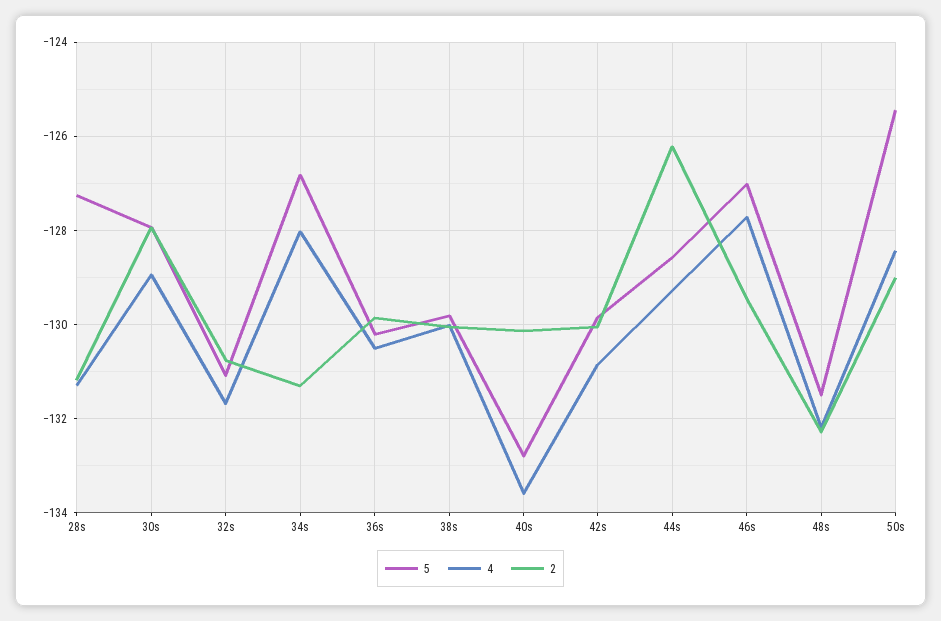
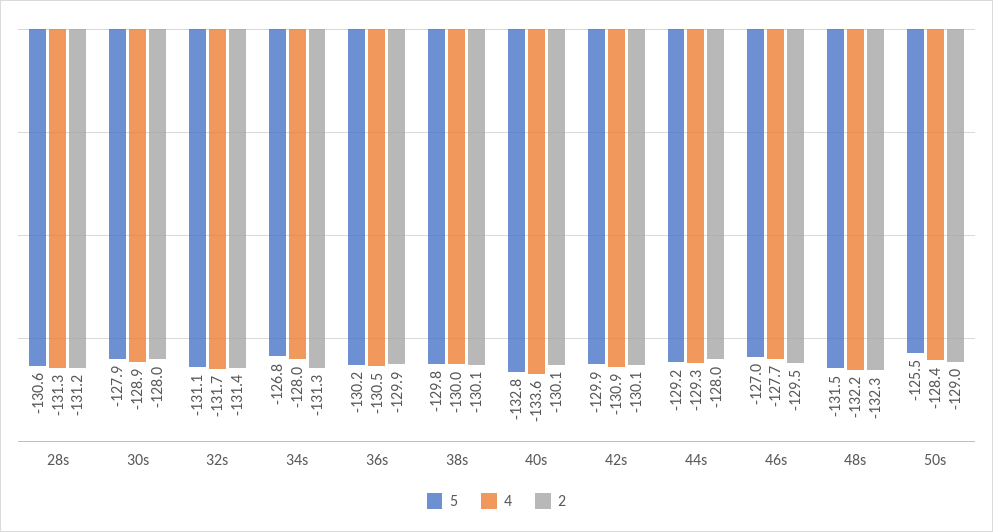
5, 28s: -127.2 -> -130.6
2, 32s: -130.8 -> -131.4
5, 44s: -128.6 -> -129.2
2, 44s: -126.2 -> -128

